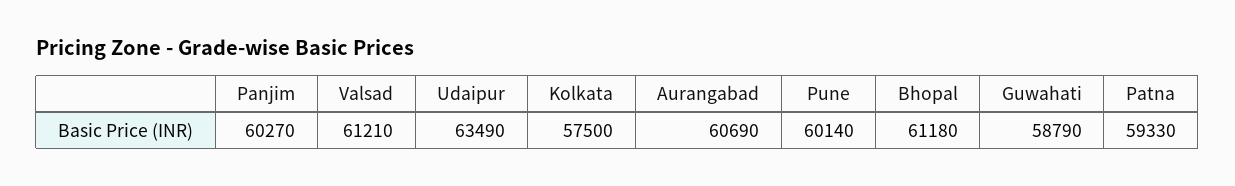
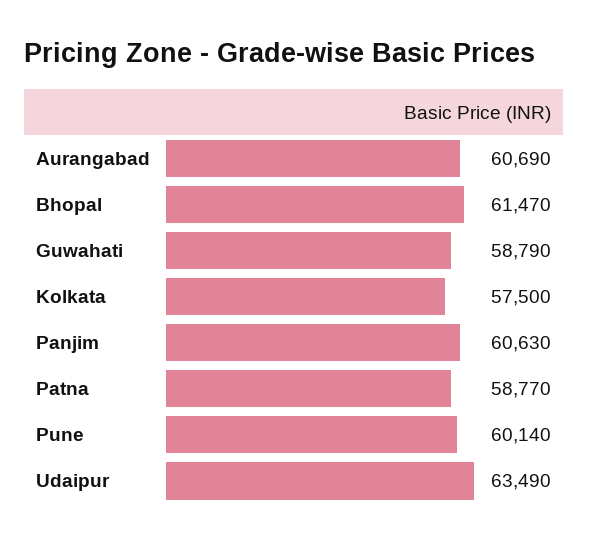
Panjim: 60270 -> 60630
Valsad: 61210 -> none
Bhopal: 61180 -> 61470
Patna: 59330 -> 58770

